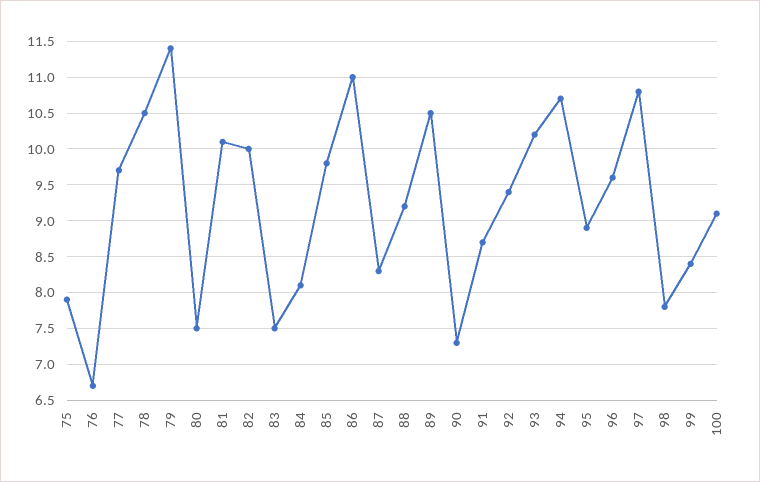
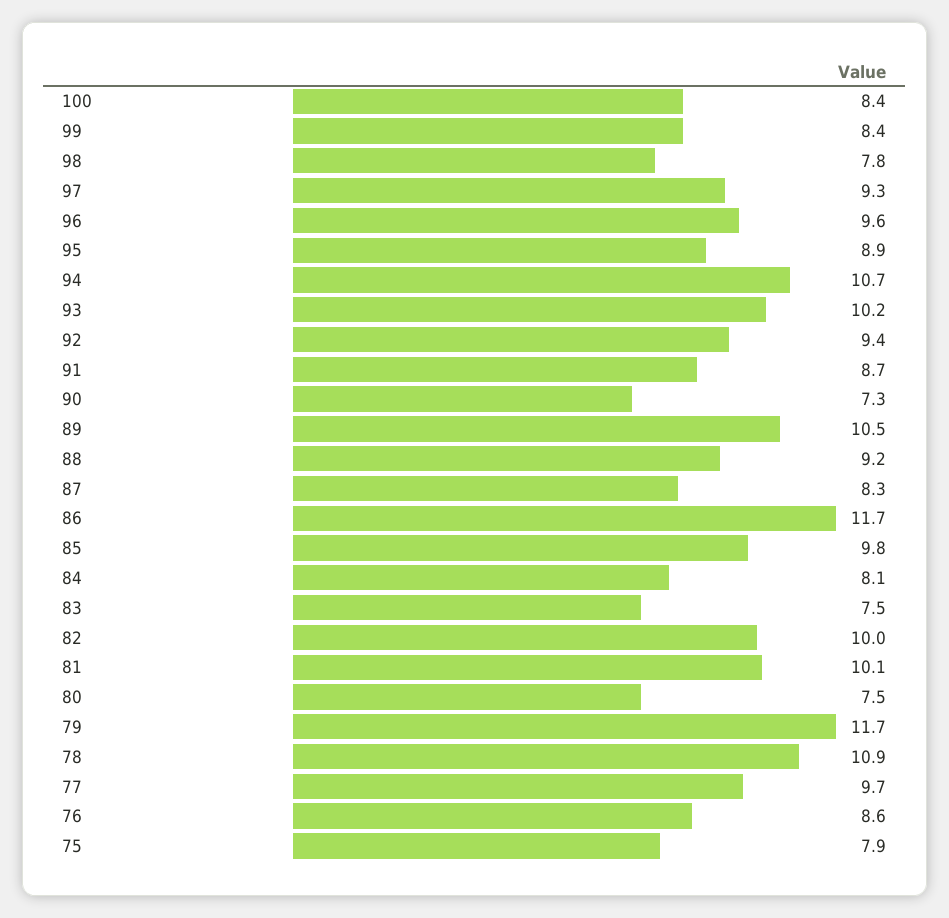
76: 6.7 -> 8.6
78: 10.5 -> 10.9
79: 11.4 -> 11.7
86: 11 -> 11.7
97: 10.8 -> 9.3
100: 9.1 -> 8.4

